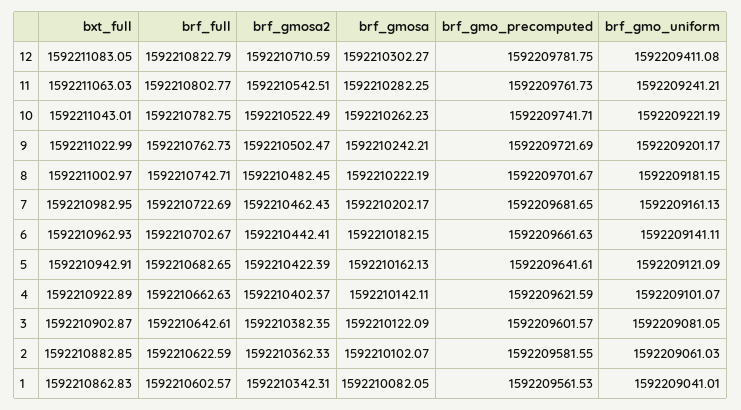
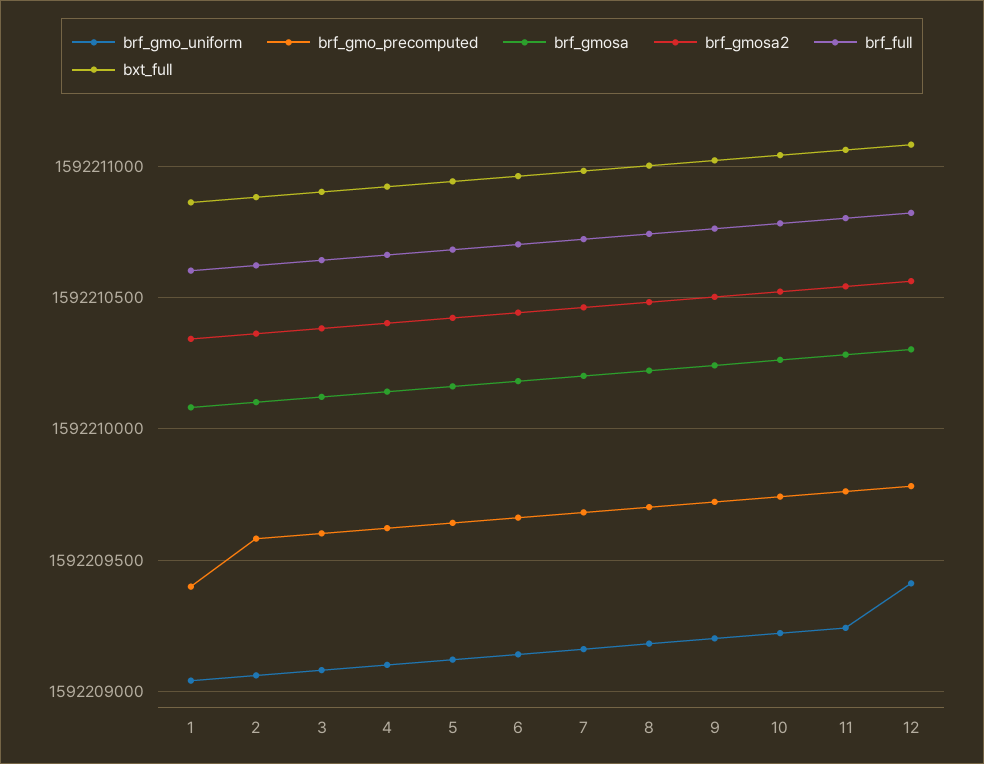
brf_gmosa2, 12: 1592210710.59 -> 1592210550
brf_gmo_precomputed, 1: 1592209561.53 -> 1592209400

